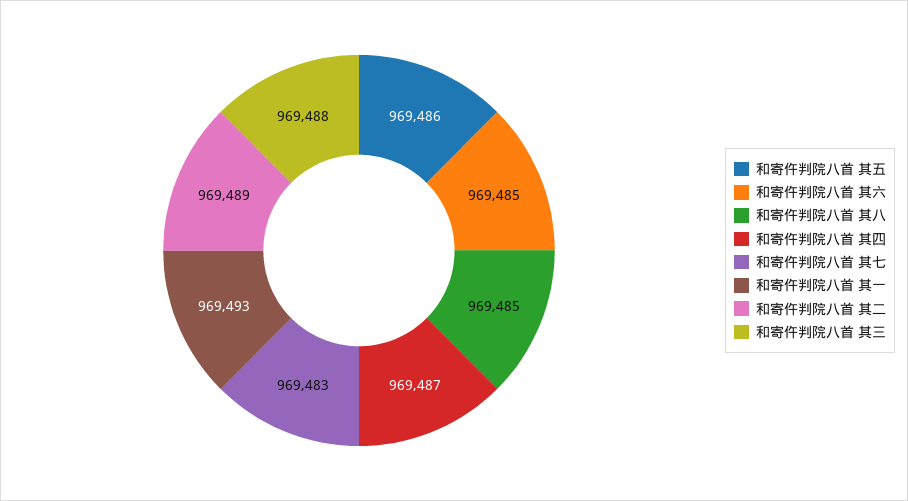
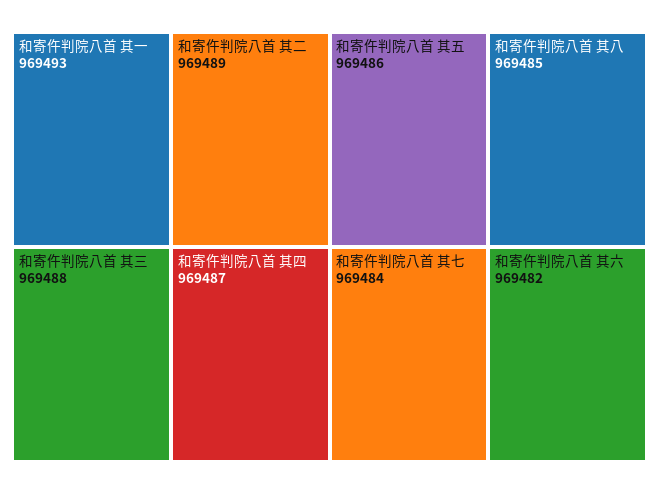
和寄仵判院八首 其六: 969485 -> 969482
和寄仵判院八首 其七: 969483 -> 969484

